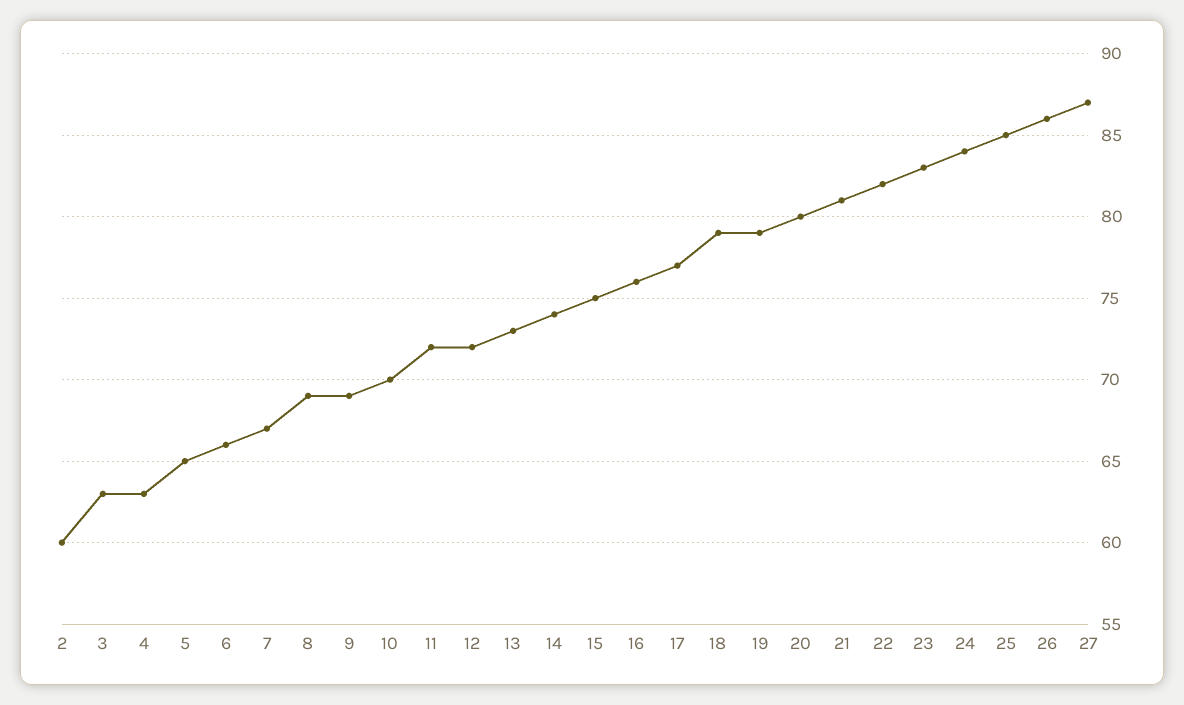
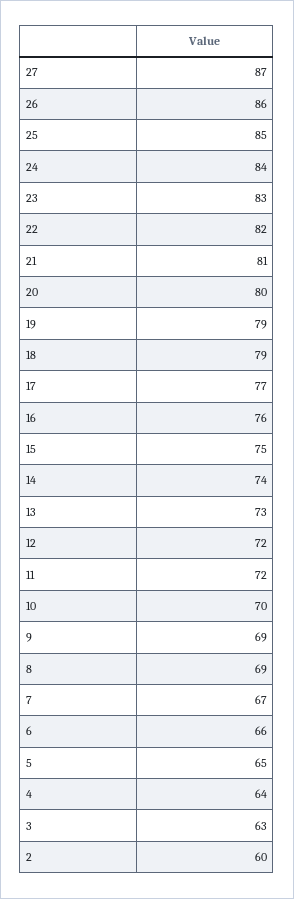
4: 63 -> 64

